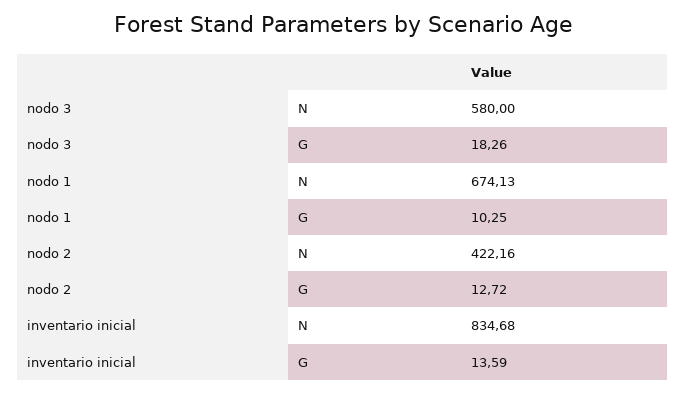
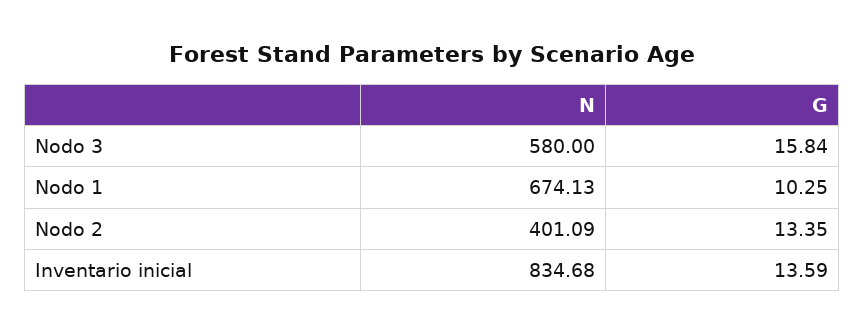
nodo 3, G: 18.26 -> 15.84
nodo 2, N: 422.16 -> 401.09
nodo 2, G: 12.72 -> 13.35

